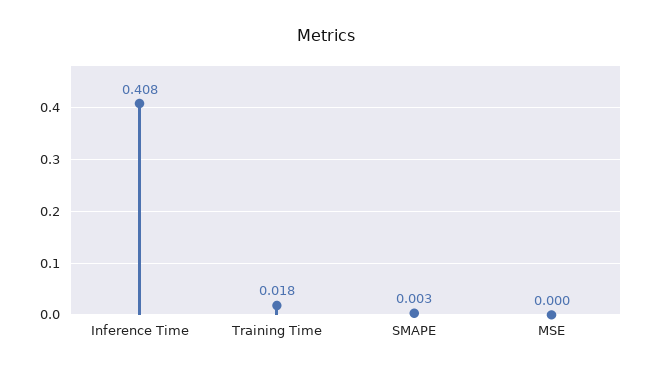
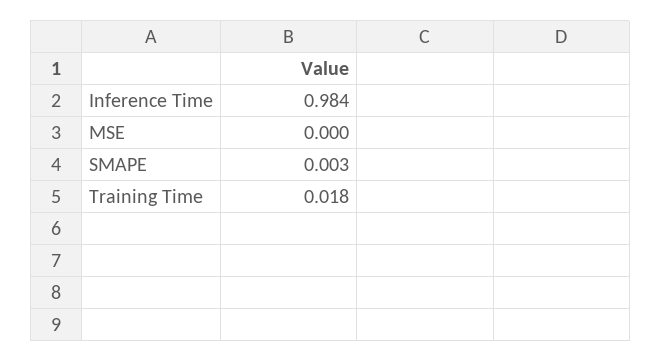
Inference Time: 0.408 -> 0.984

